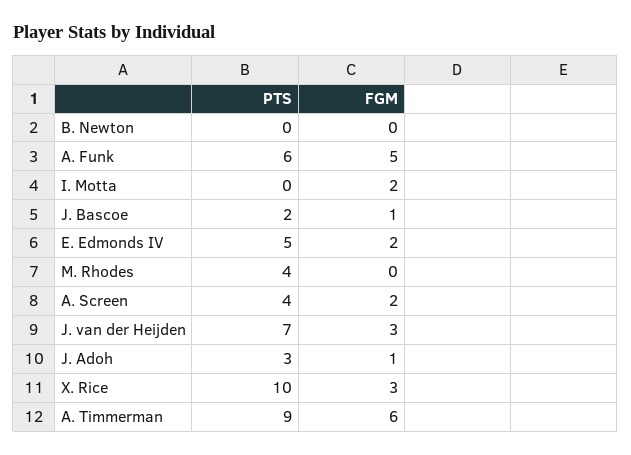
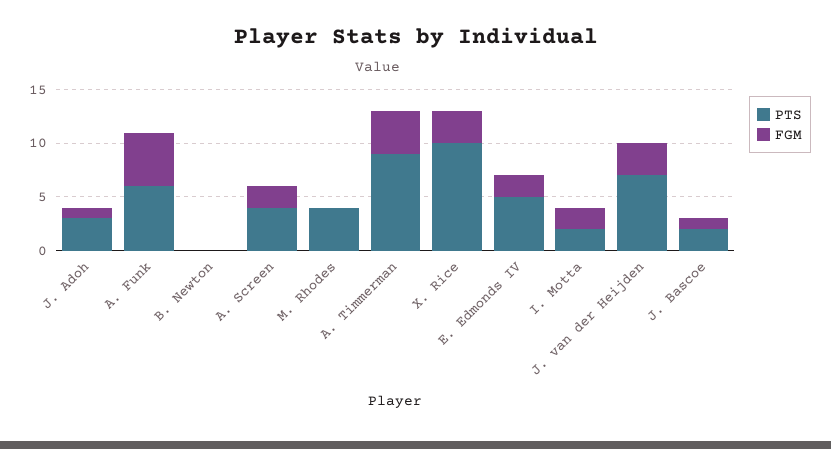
PTS, I. Motta: 0 -> 2
FGM, A. Timmerman: 6 -> 4

